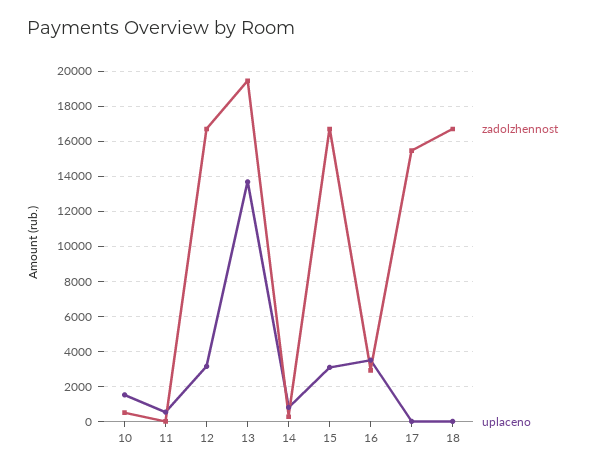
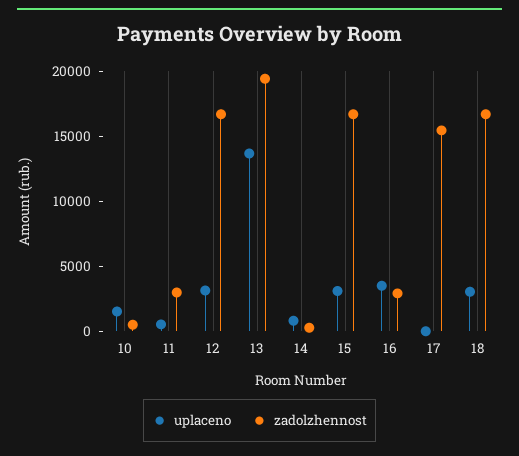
zadolzhennost, 11: 0 -> 3000
uplaceno, 18: 0 -> 3000

